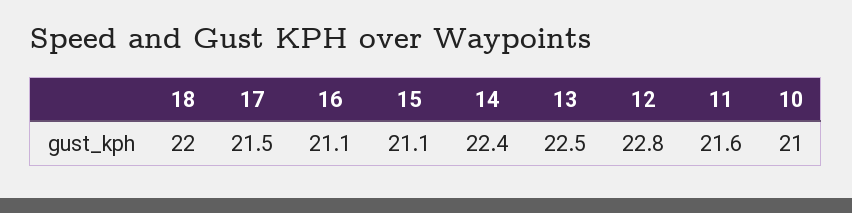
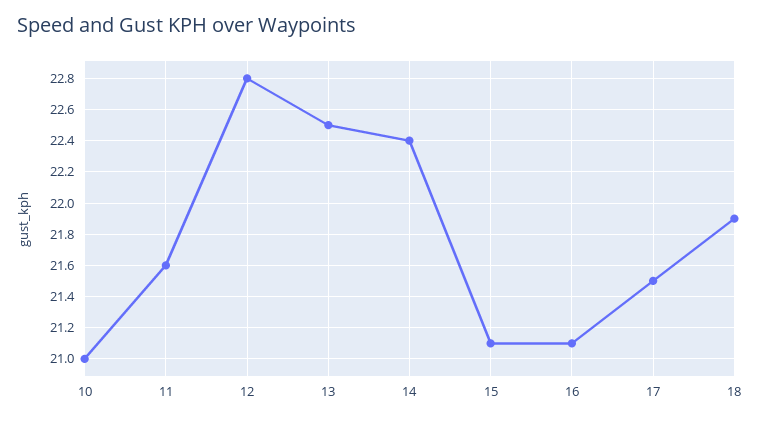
18: 22 -> 21.9

